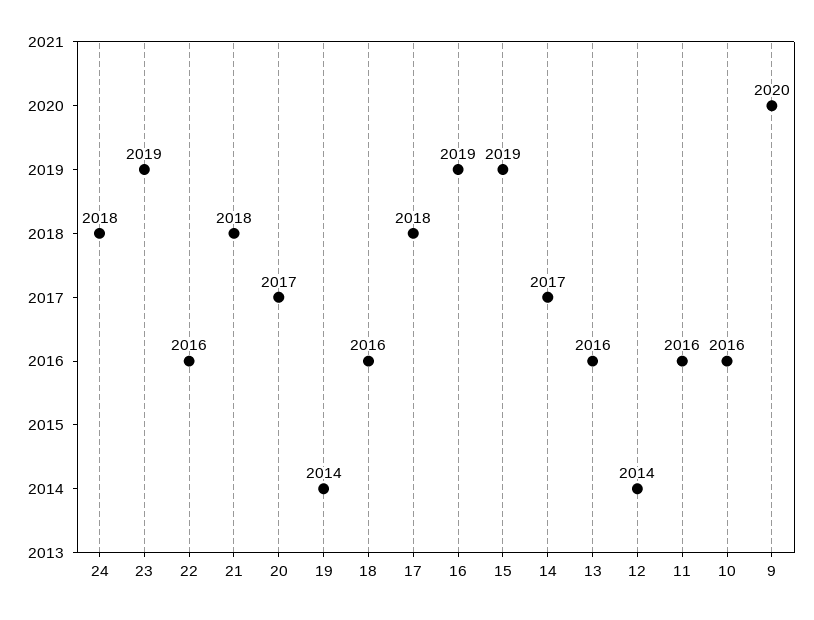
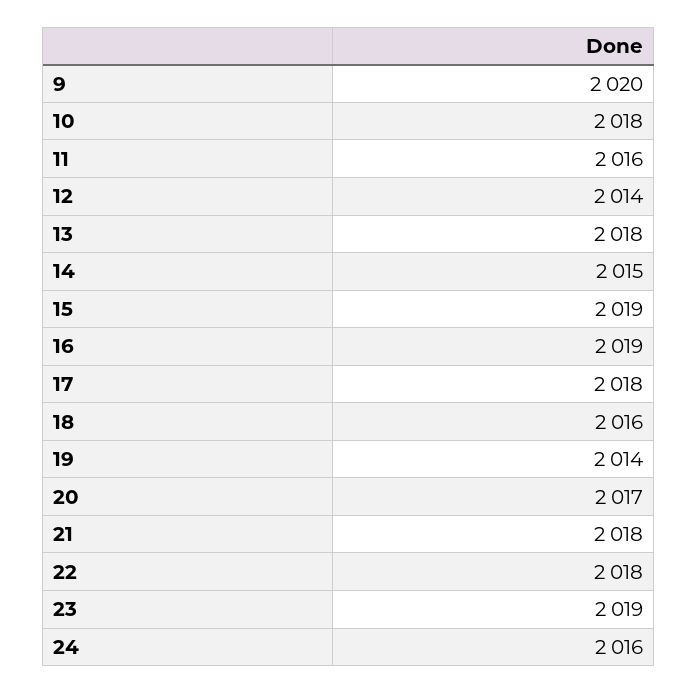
24: 2018 -> 2016
22: 2016 -> 2018
14: 2017 -> 2015
13: 2016 -> 2018
10: 2016 -> 2018

